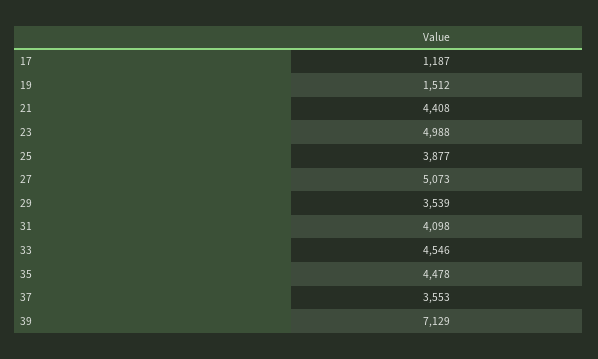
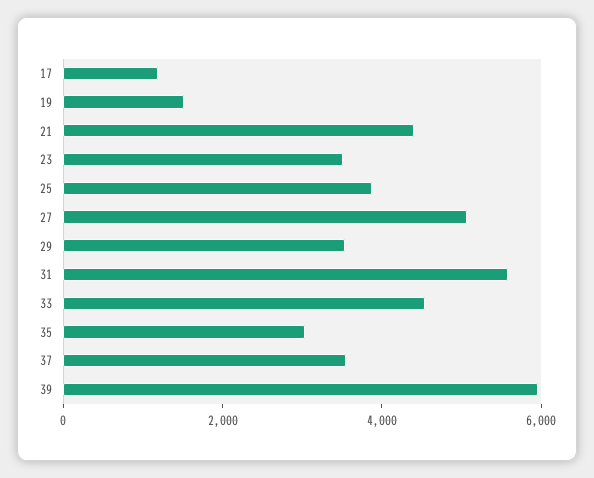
23: 4988 -> 3500
31: 4098 -> 5500
35: 4478 -> 3000
39: 7129 -> 6000

